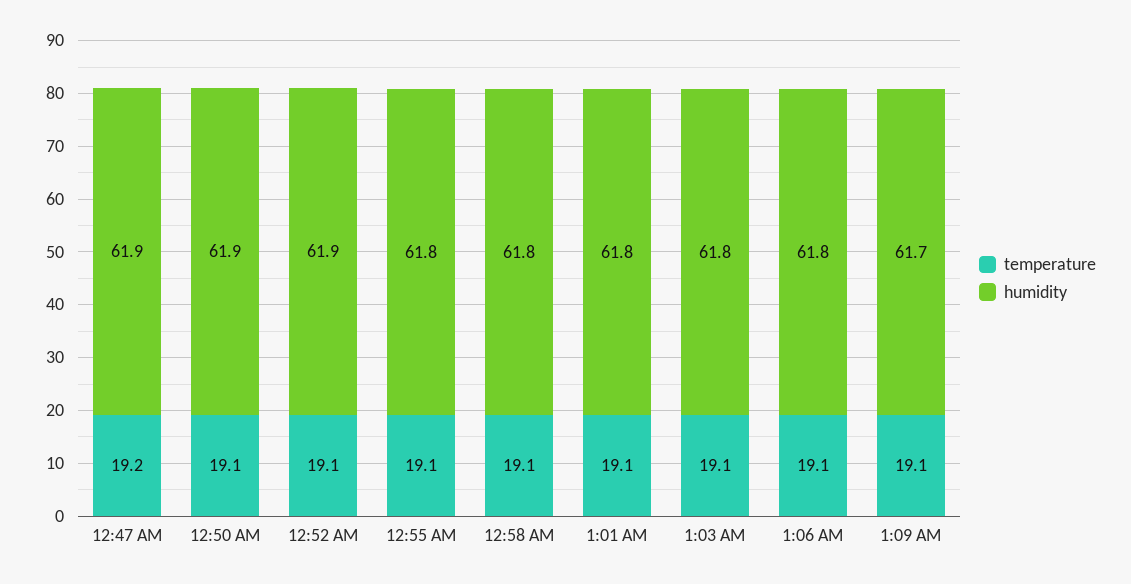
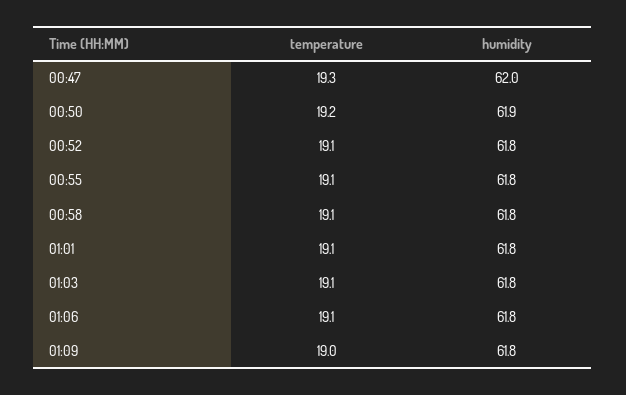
temperature, 12:47 AM: 19.2 -> 19.3
humidity, 12:47 AM: 61.9 -> 62
temperature, 12:50 AM: 19.1 -> 19.2
humidity, 12:52 AM: 61.9 -> 61.8
temperature, 1:09 AM: 19.1 -> 19
humidity, 1:09 AM: 61.7 -> 61.8

